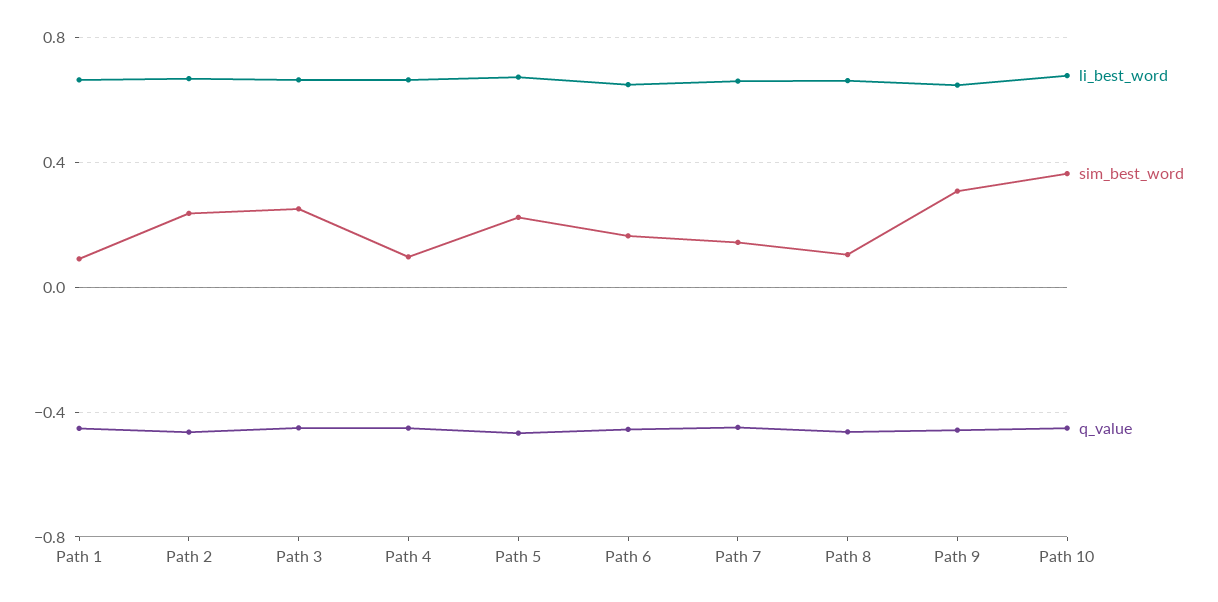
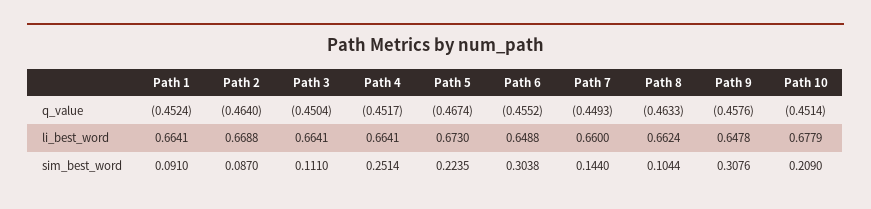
sim_best_word, Path 2: 0.25 -> 0.087
sim_best_word, Path 3: 0.25 -> 0.111
sim_best_word, Path 4: 0.1 -> 0.2514
sim_best_word, Path 6: 0.15 -> 0.3038
sim_best_word, Path 10: 0.35 -> 0.209

